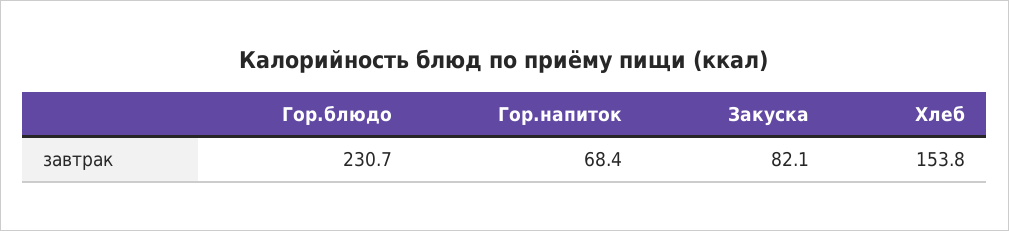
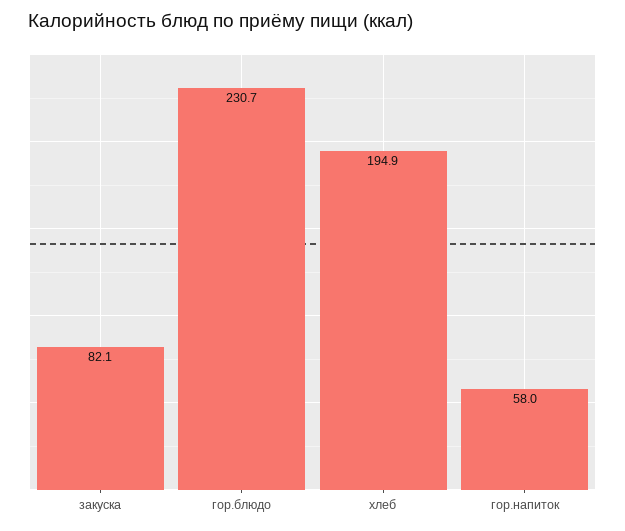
Гор.напиток: 68.4 -> 58
Хлеб: 153.8 -> 194.9

